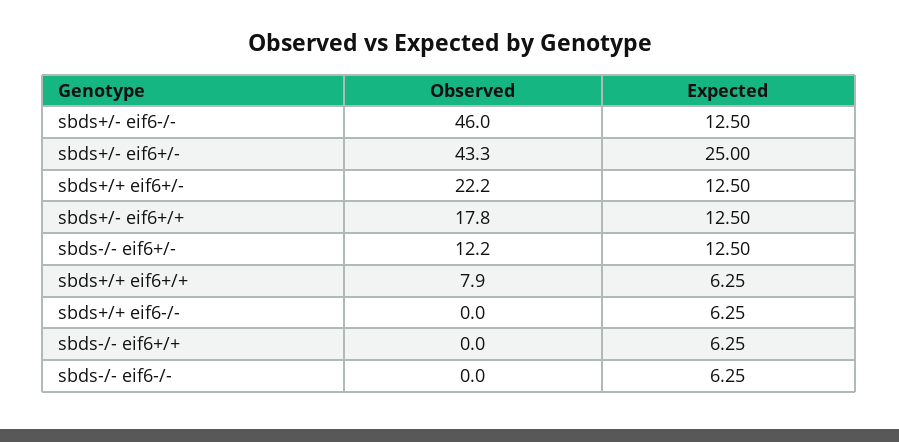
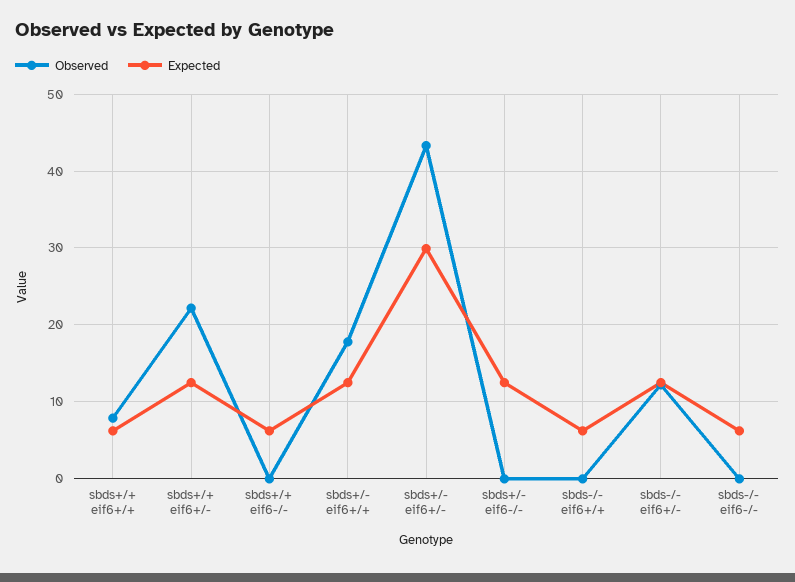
Observed, sbds+/- eif6-/-: 46 -> 0
Expected, sbds+/- eif6+/-: 25 -> 30

